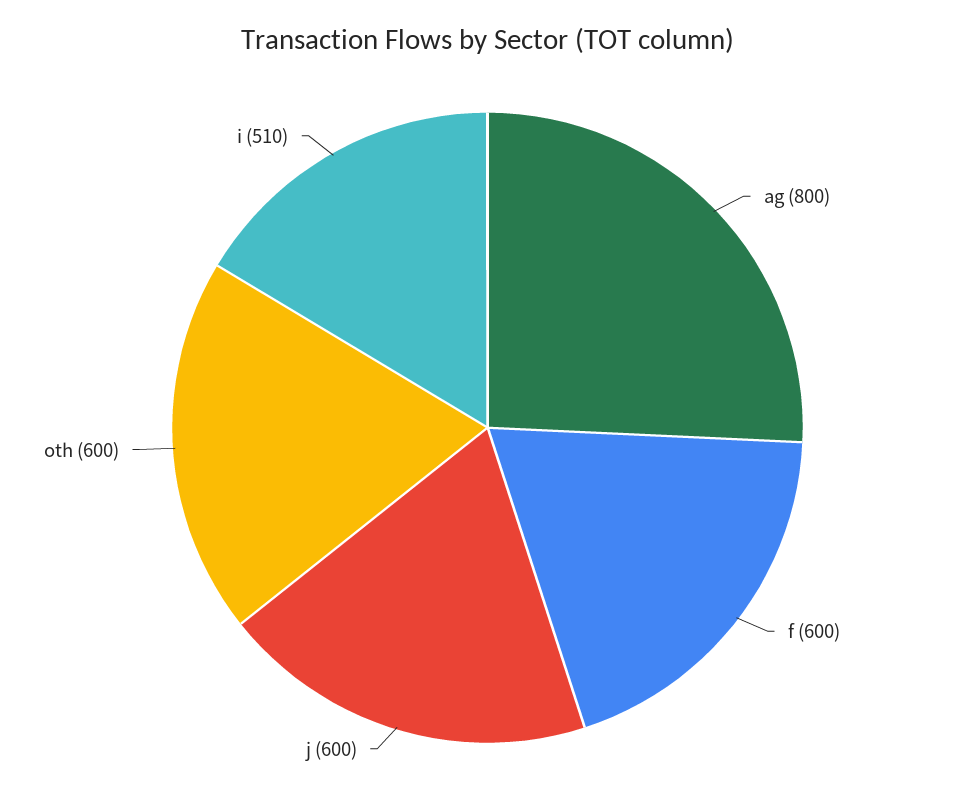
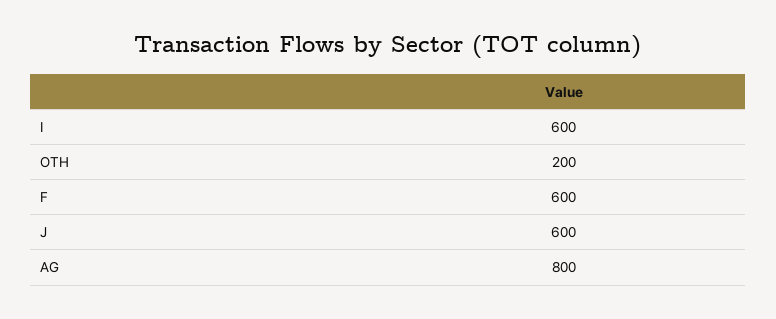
oth: 600 -> 200
i: 510 -> 600

